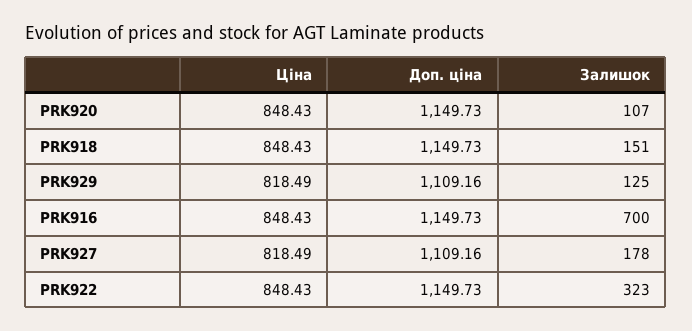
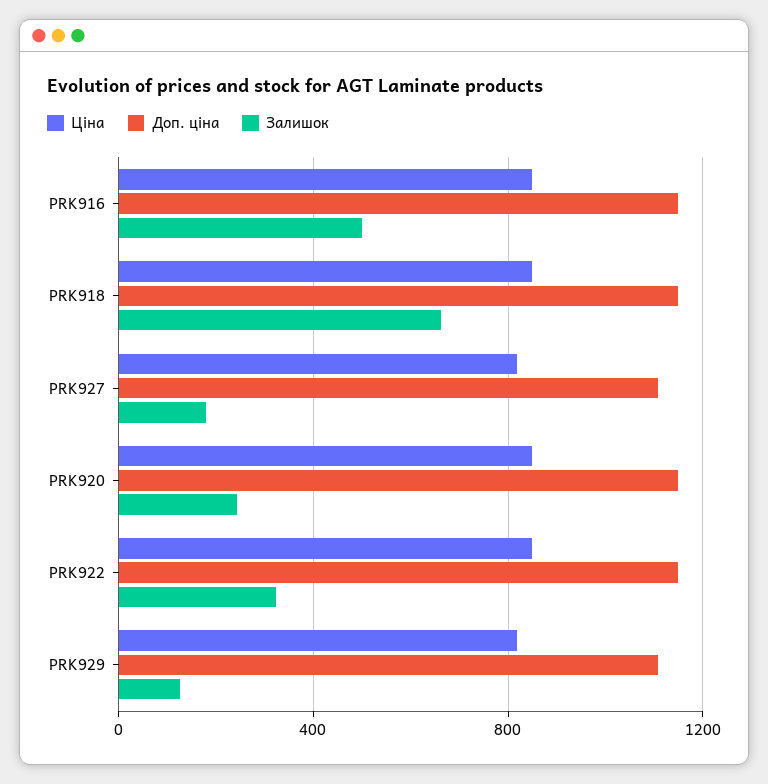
Залишок, PRK920: 107 -> 250
Залишок, PRK918: 151 -> 650
Залишок, PRK916: 700 -> 500

